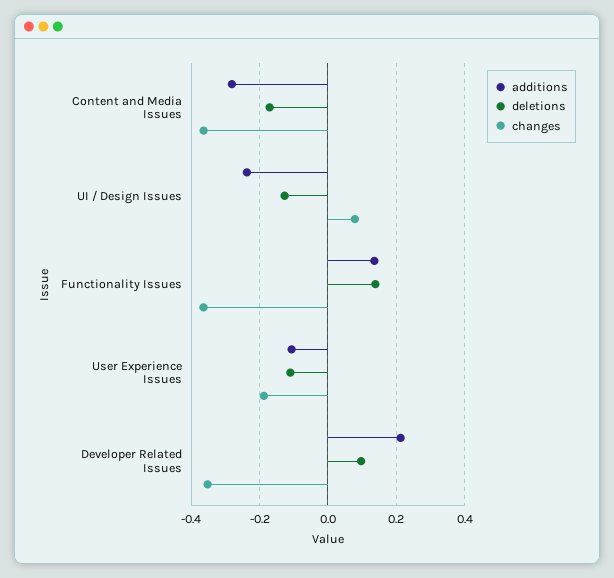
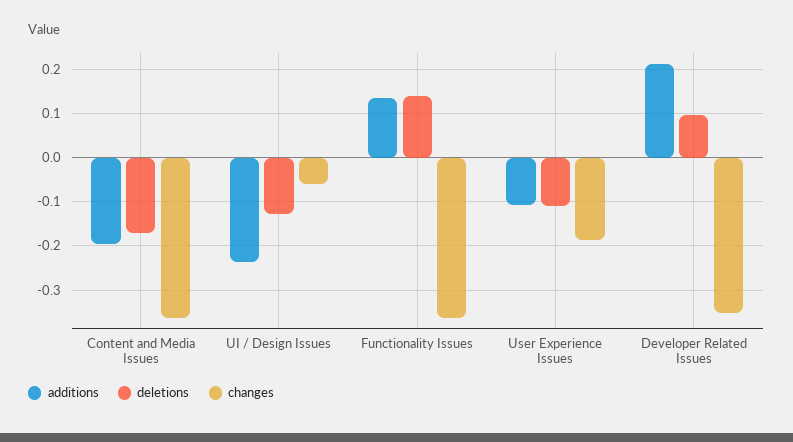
additions, Content and Media Issues: -0.28 -> -0.2
changes, UI / Design Issues: 0.08 -> -0.06

